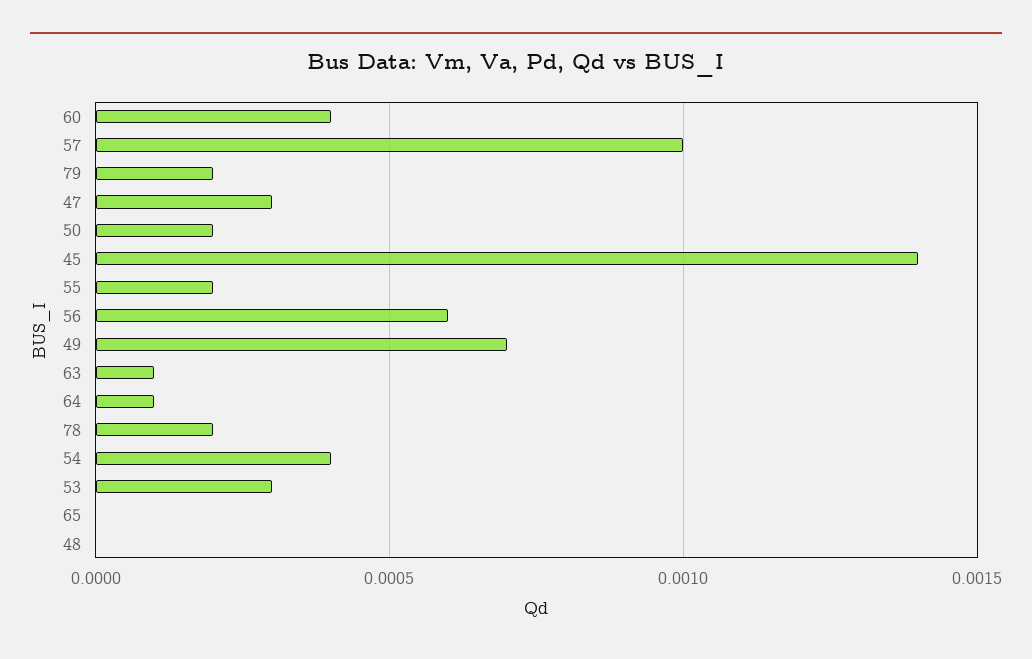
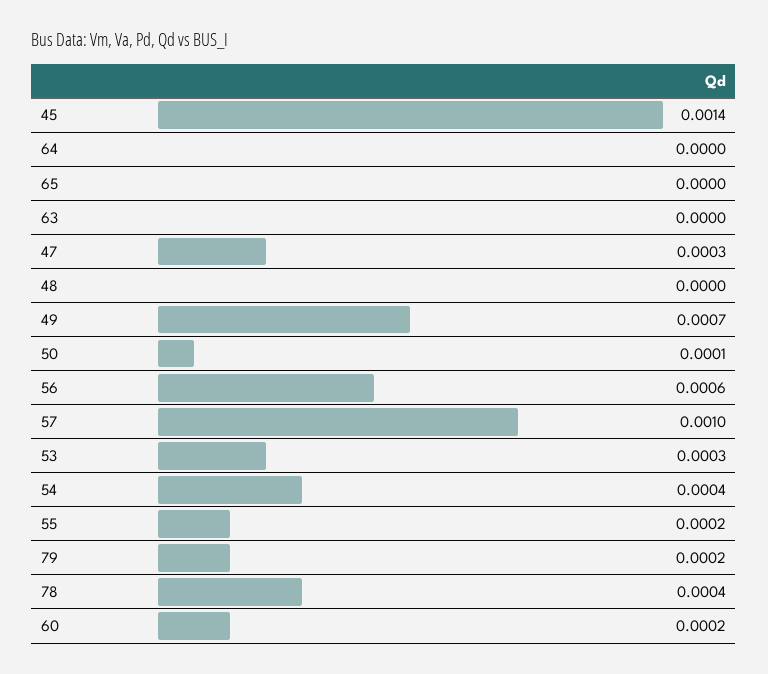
60: 0.0004 -> 0.0002
50: 0.0002 -> 0.0001
63: 0.0001 -> 0
64: 0.0001 -> 0
78: 0.0002 -> 0.0004

